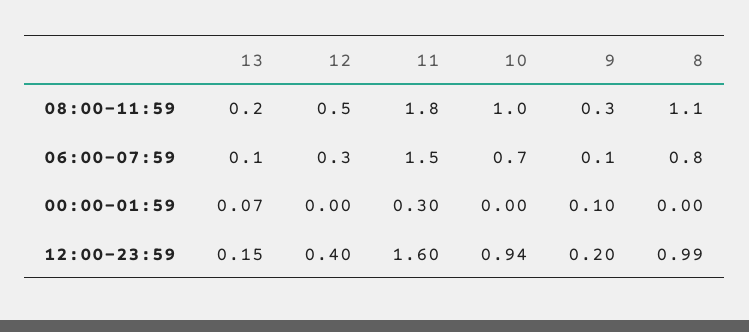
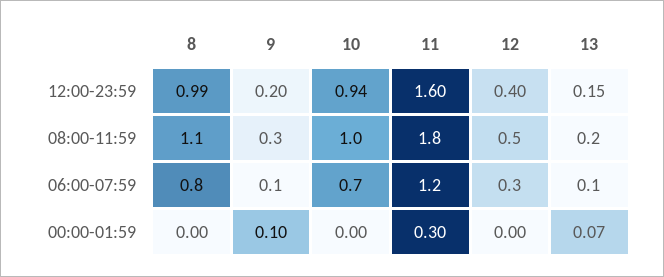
11, 06:00-07:59: 1.5 -> 1.2

